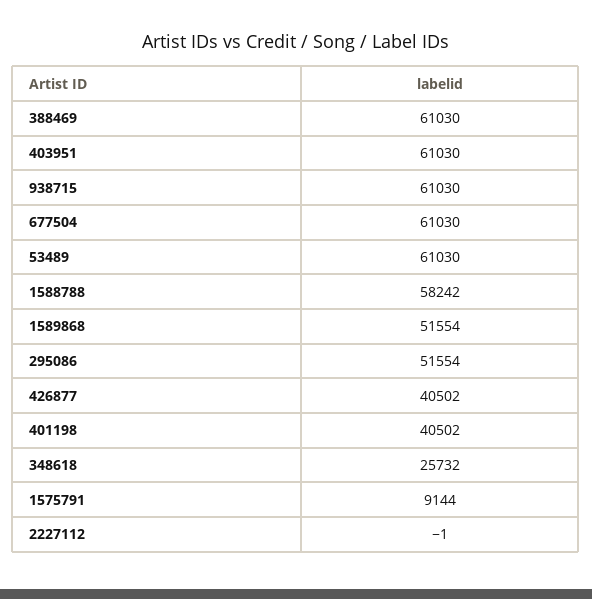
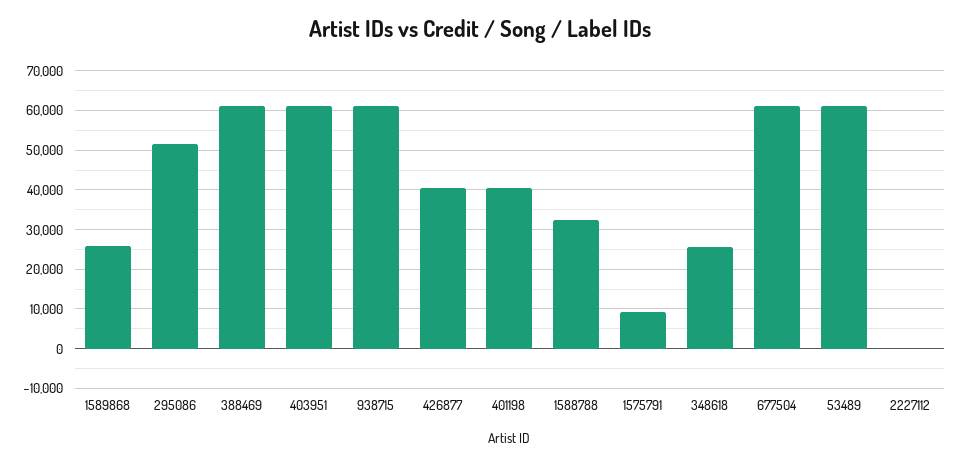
1588788: 58242 -> 32000
1589868: 51554 -> 26000

